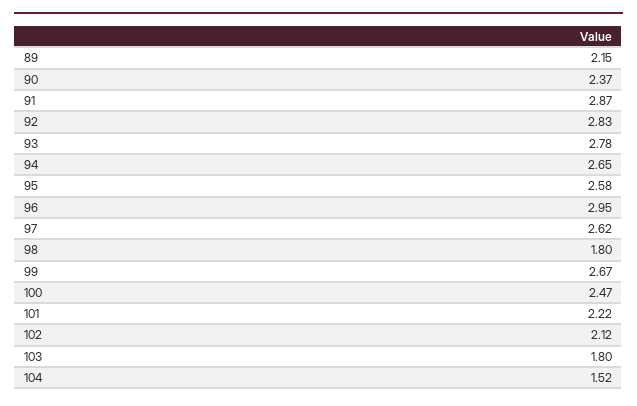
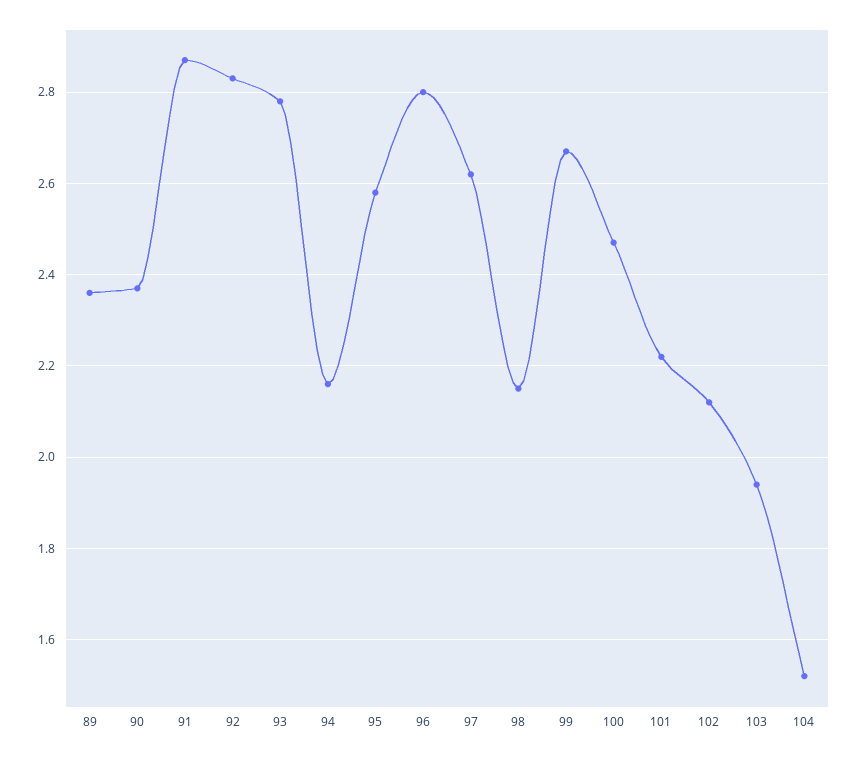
89: 2.15 -> 2.35
94: 2.65 -> 2.15
96: 2.95 -> 2.8
98: 1.8 -> 2.15
103: 1.8 -> 1.95

